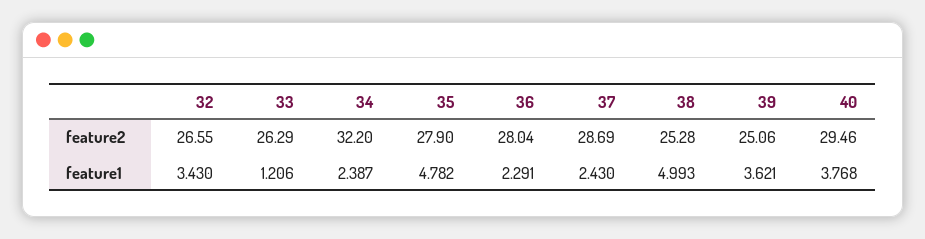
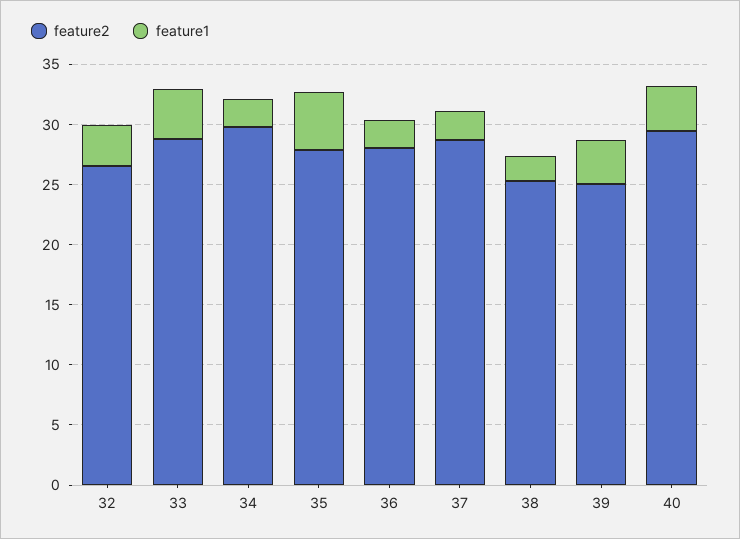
feature2, 33: 26.29 -> 29
feature2, 34: 32.2 -> 30
feature1, 33: 1.206 -> 4
feature1, 38: 4.993 -> 2

